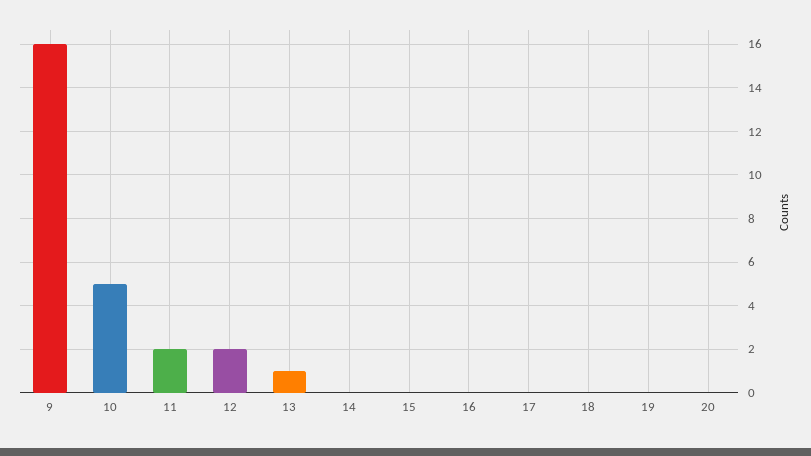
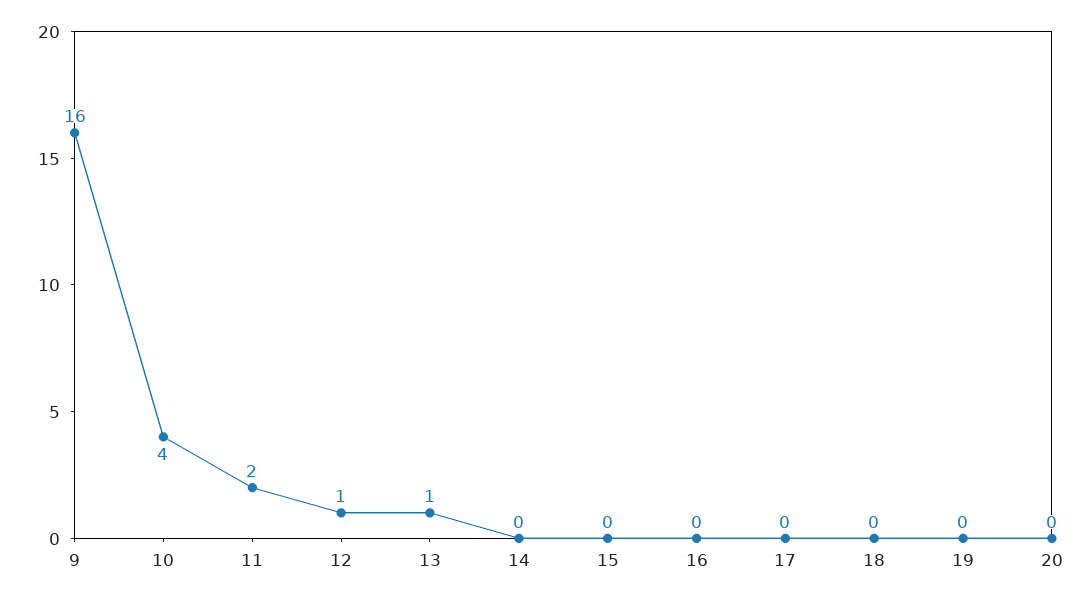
10: 5 -> 4
12: 2 -> 1

